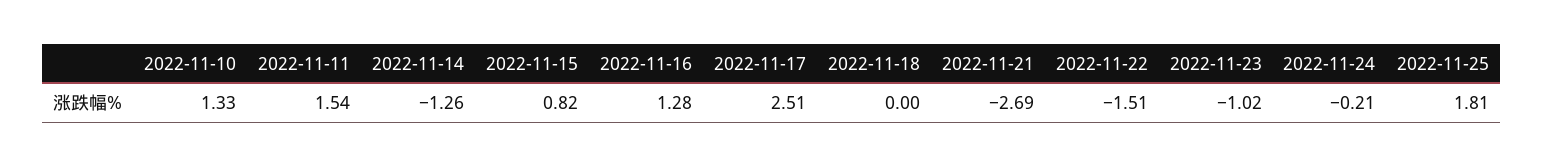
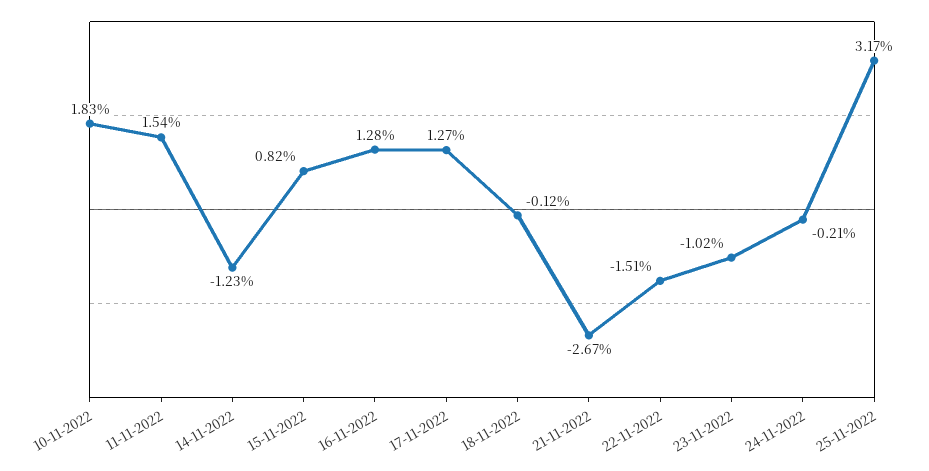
2022-11-10: 1.33 -> 1.83
2022-11-14: -1.26 -> -1.23
2022-11-17: 2.51 -> 1.27
2022-11-18: 0 -> -0.12
2022-11-21: -2.69 -> -2.67
2022-11-25: 1.81 -> 3.17

